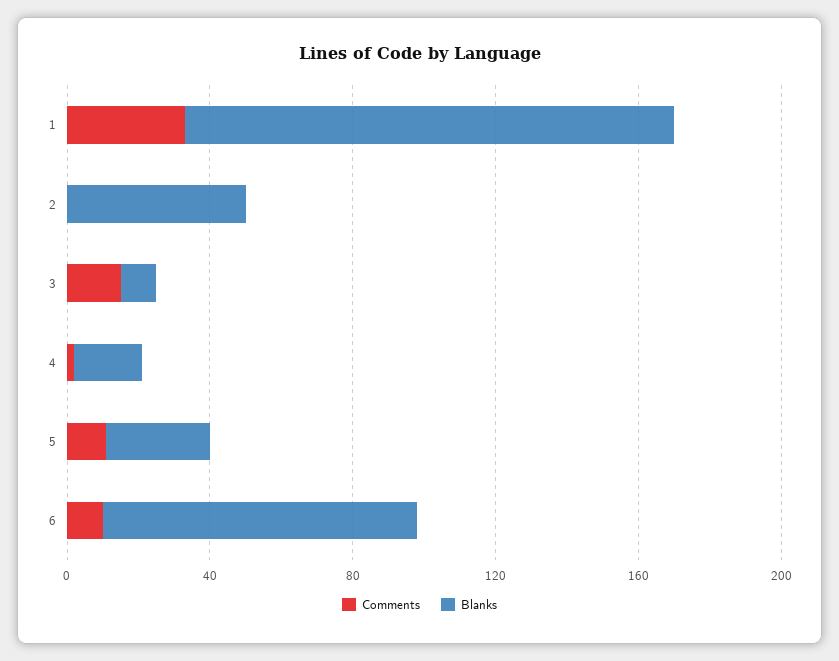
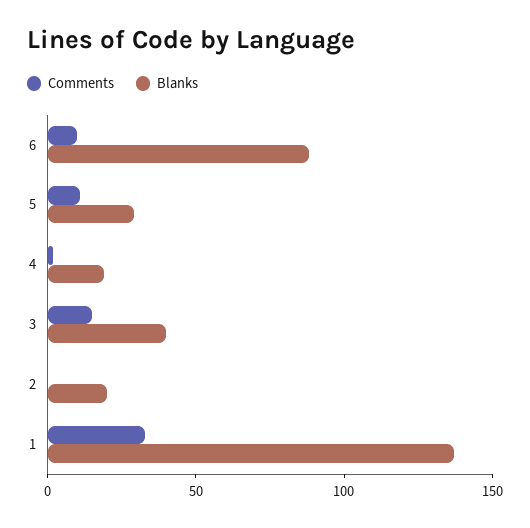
Blanks, 2: 50 -> 20
Blanks, 3: 10 -> 40

